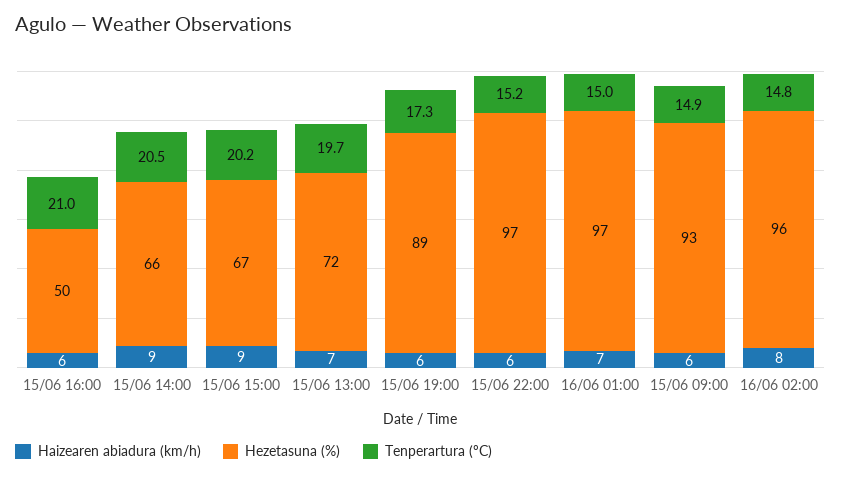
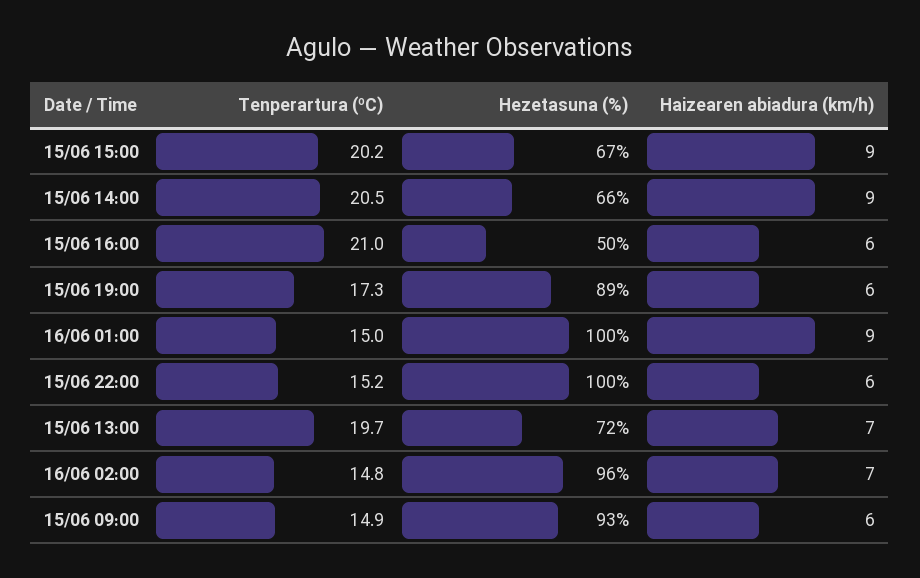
Hezetasuna (%), 15/06 22:00: 97 -> 100
Haizearen abiadura (km/h), 16/06 01:00: 7 -> 9
Hezetasuna (%), 16/06 01:00: 97 -> 100
Haizearen abiadura (km/h), 16/06 02:00: 8 -> 7

